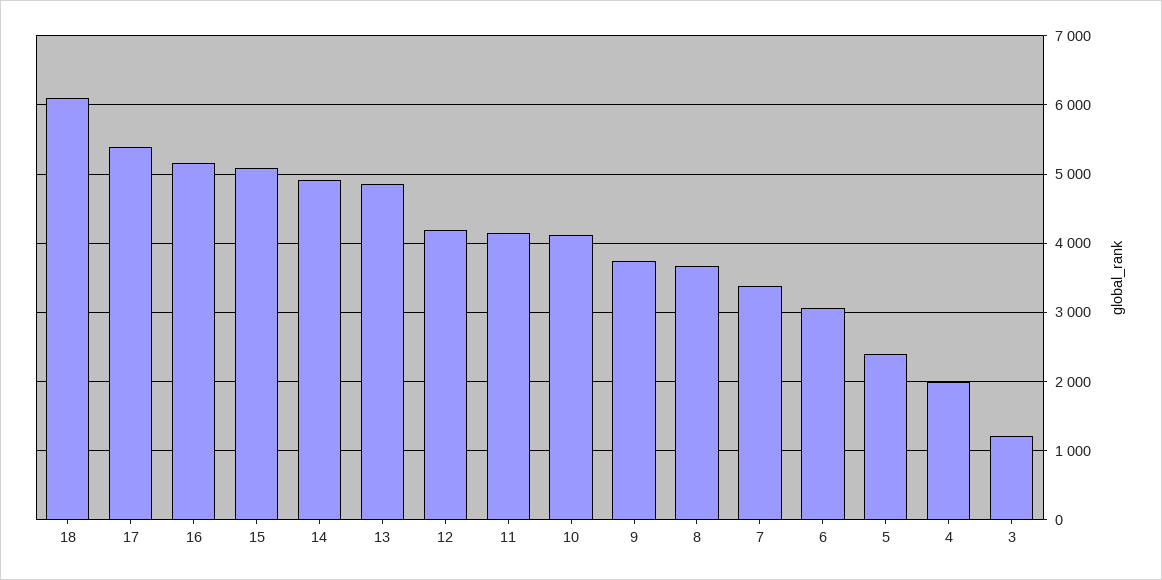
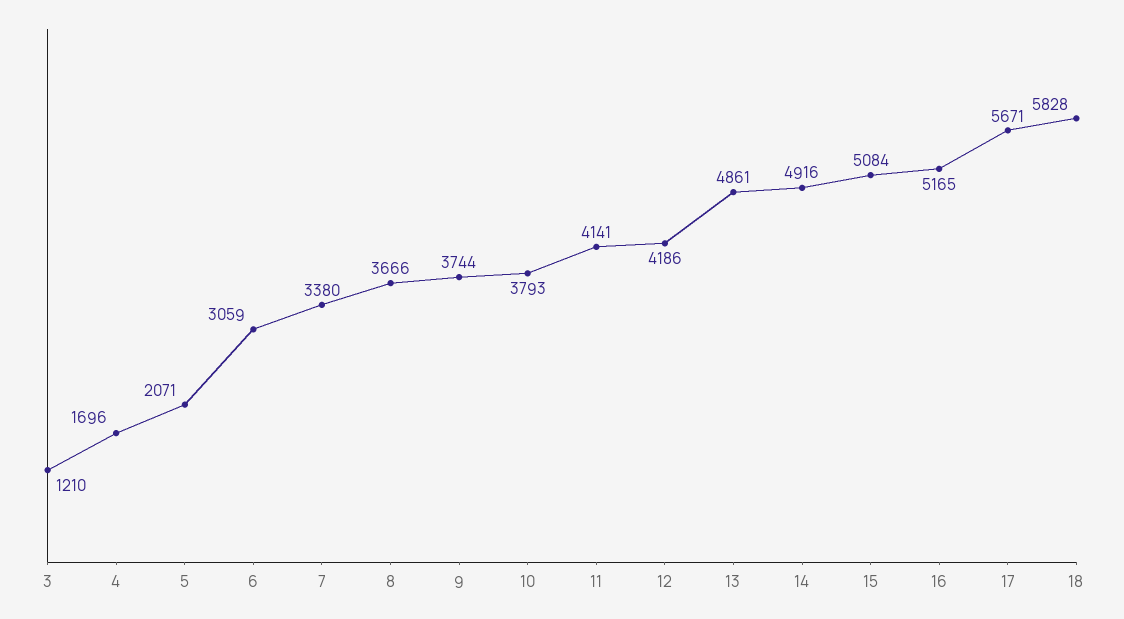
18: 6100 -> 5828
17: 5400 -> 5671
10: 4100 -> 3793
5: 2400 -> 2071
4: 2000 -> 1696

